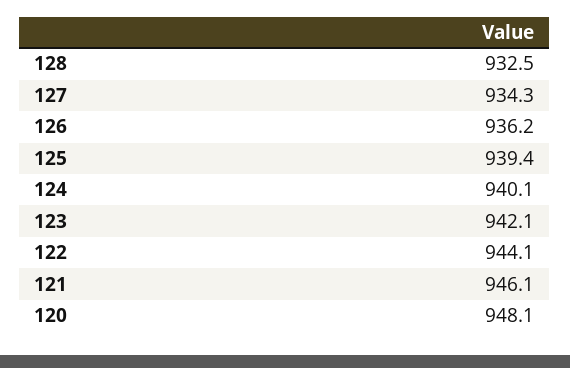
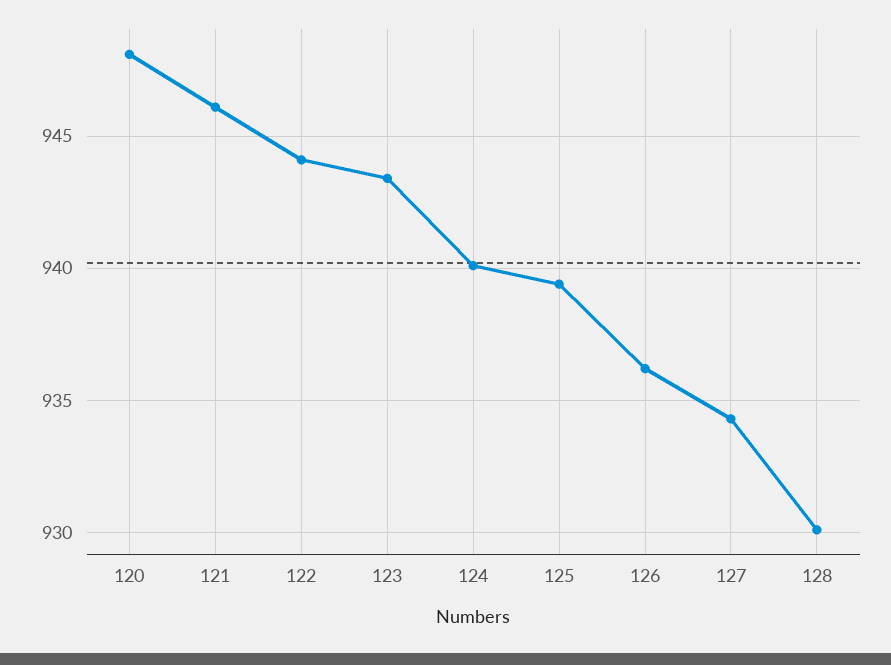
128: 932.5 -> 930
123: 942.1 -> 943.5

